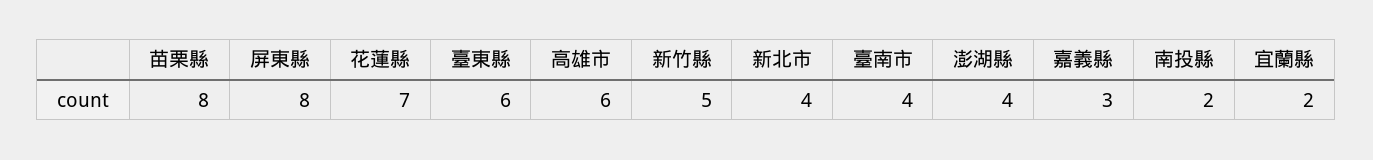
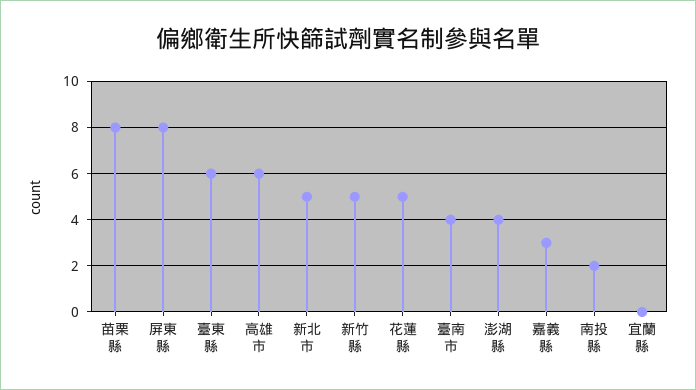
花蓮縣: 7 -> 5
新北市: 4 -> 5
宜蘭縣: 2 -> 0

